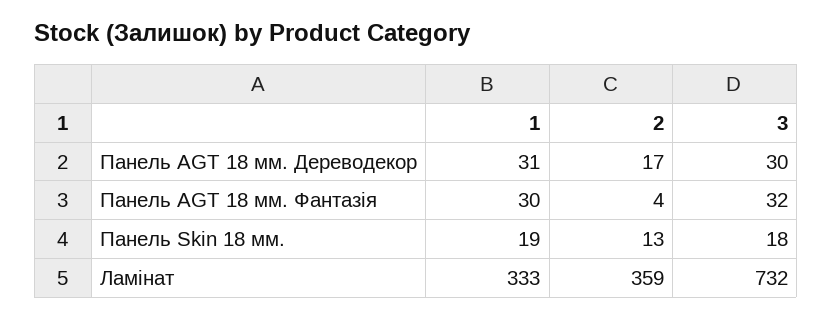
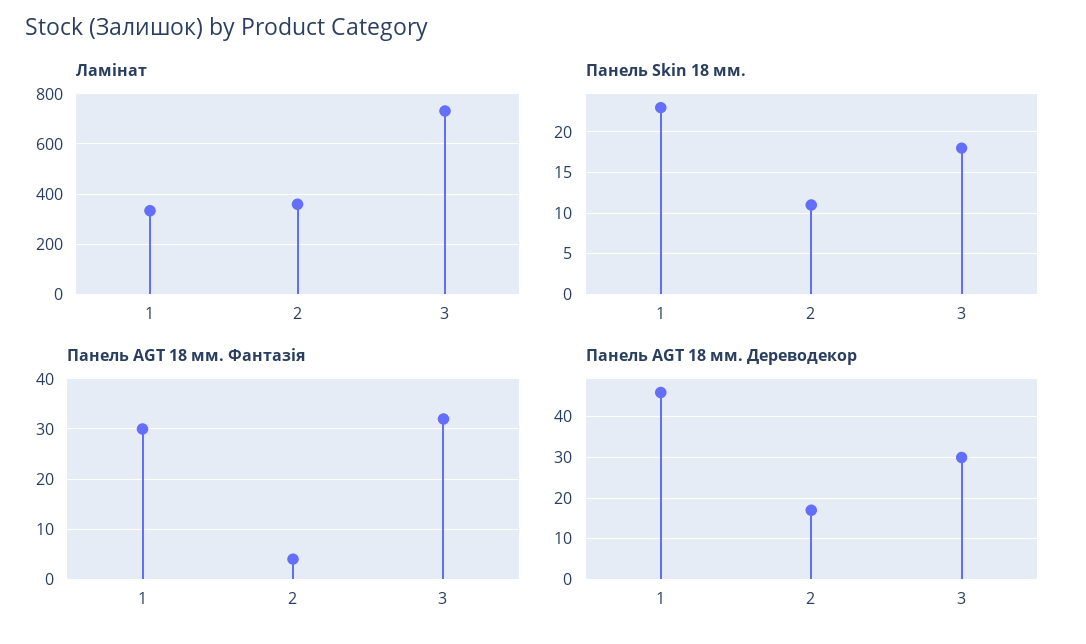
Панель AGT 18 мм. Дереводекор, 1: 31 -> 45
Панель Skin 18 мм., 1: 19 -> 23
Панель Skin 18 мм., 2: 13 -> 11

